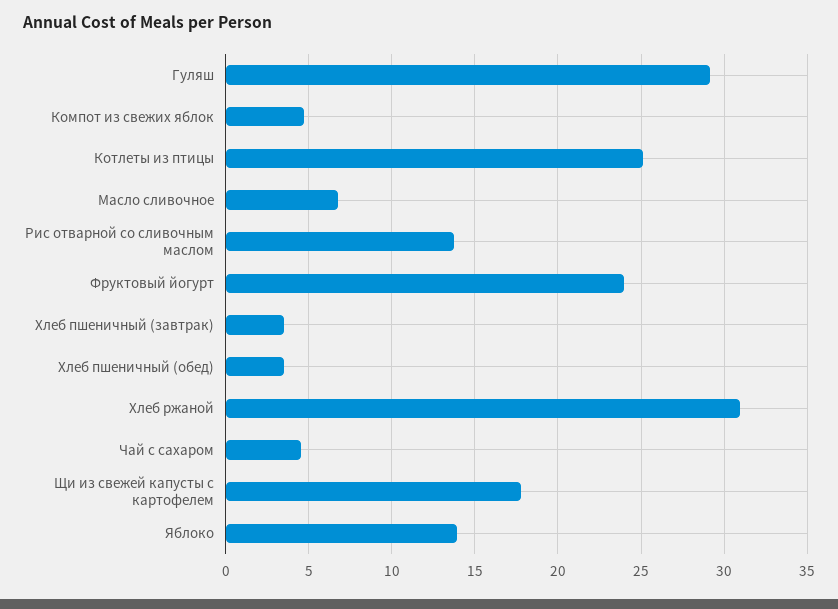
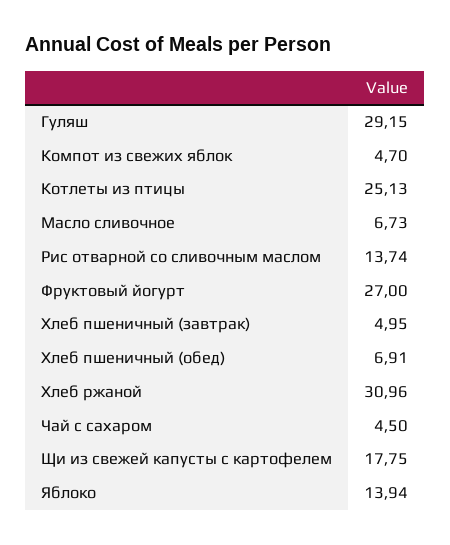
Фруктовый йогурт: 24 -> 27
Хлеб пшеничный (завтрак): 3.5 -> 4.95
Хлеб пшеничный (обед): 3.5 -> 6.91

